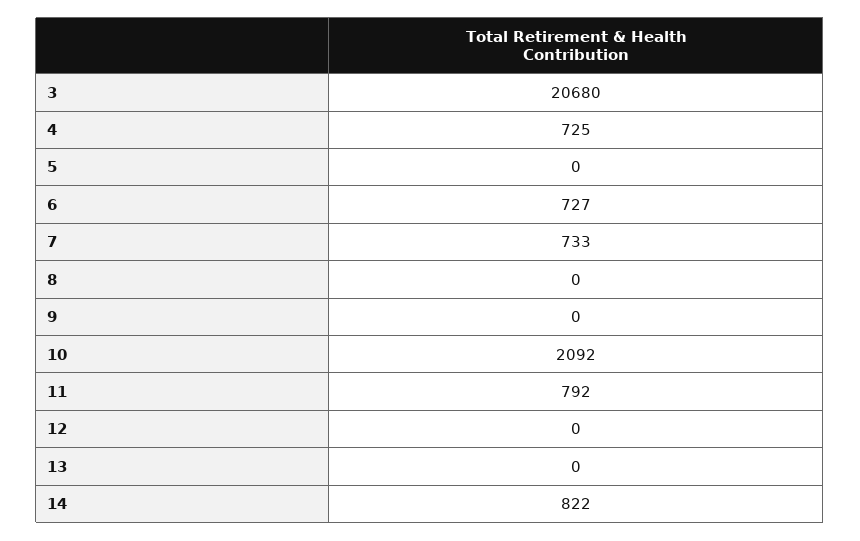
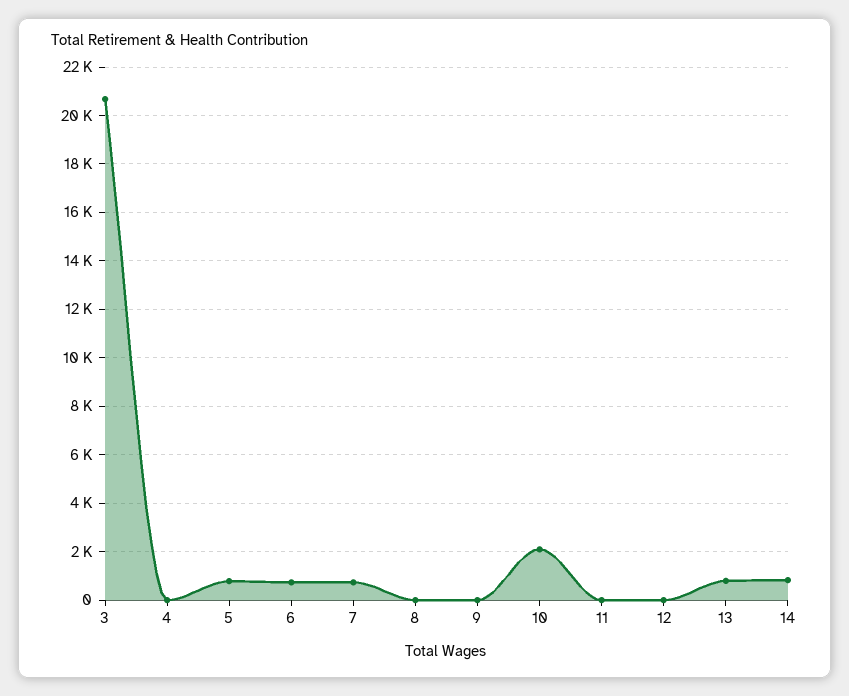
4: 725 -> 0
5: 0 -> 750
11: 792 -> 0
13: 0 -> 750

